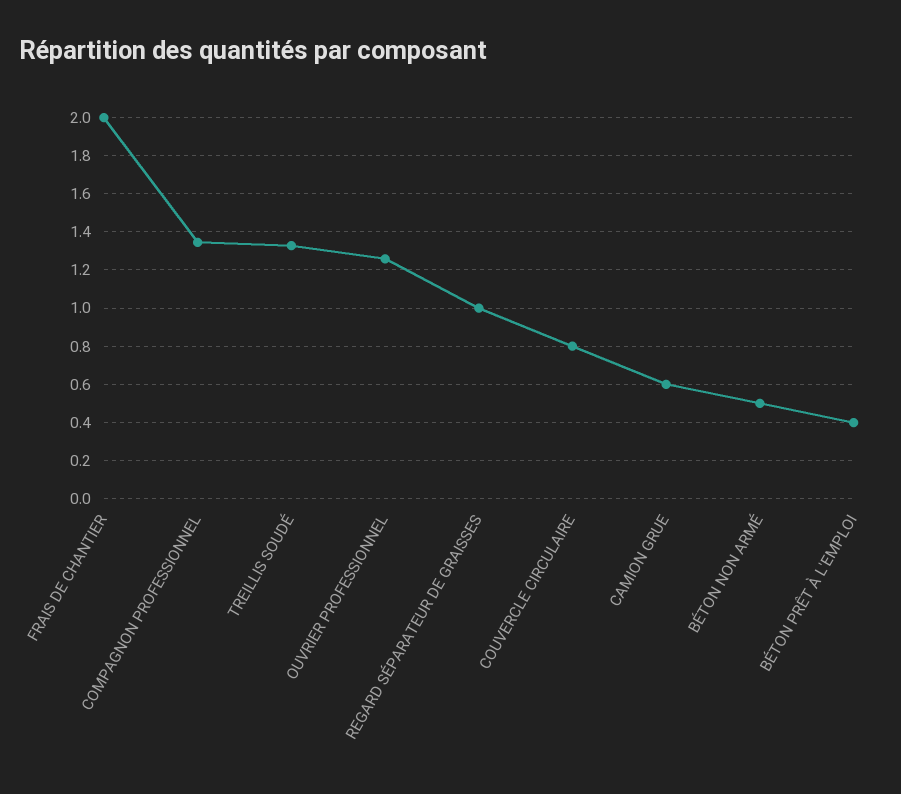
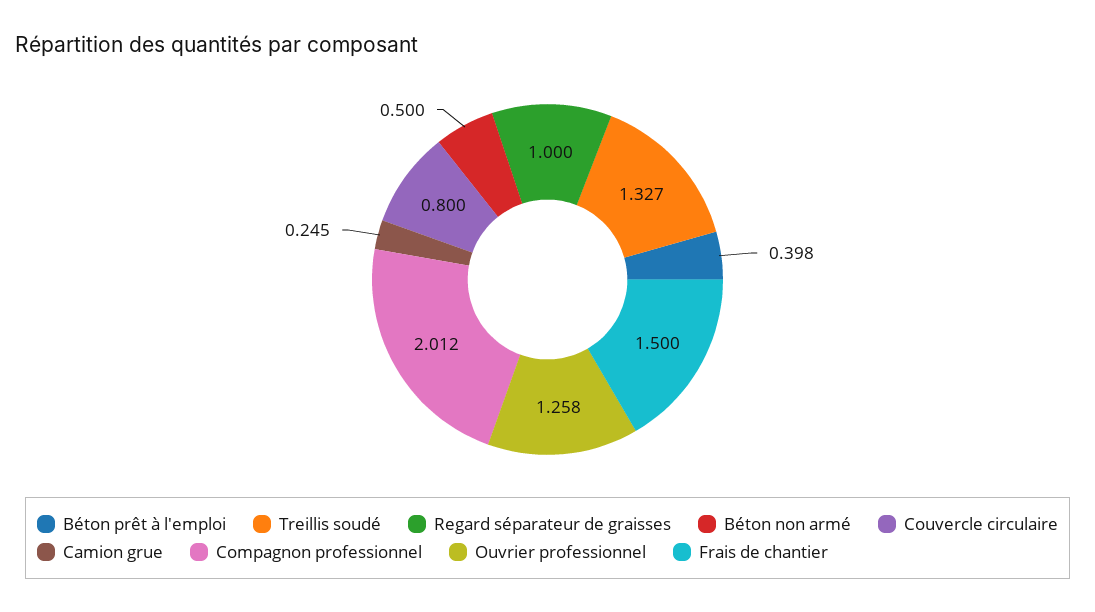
FRAIS DE CHANTIER: 2 -> 1.5
COMPAGNON PROFESSIONNEL: 1.35 -> 2.012
CAMION GRUE: 0.6 -> 0.245

